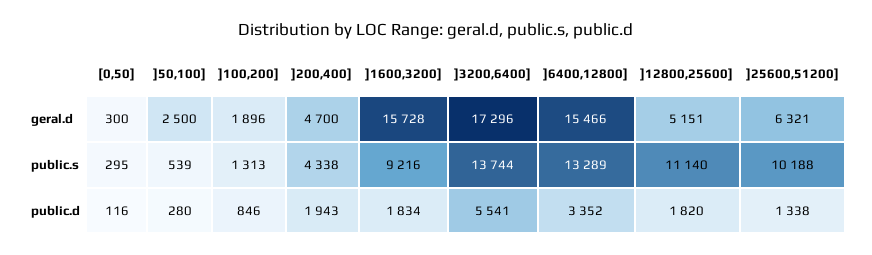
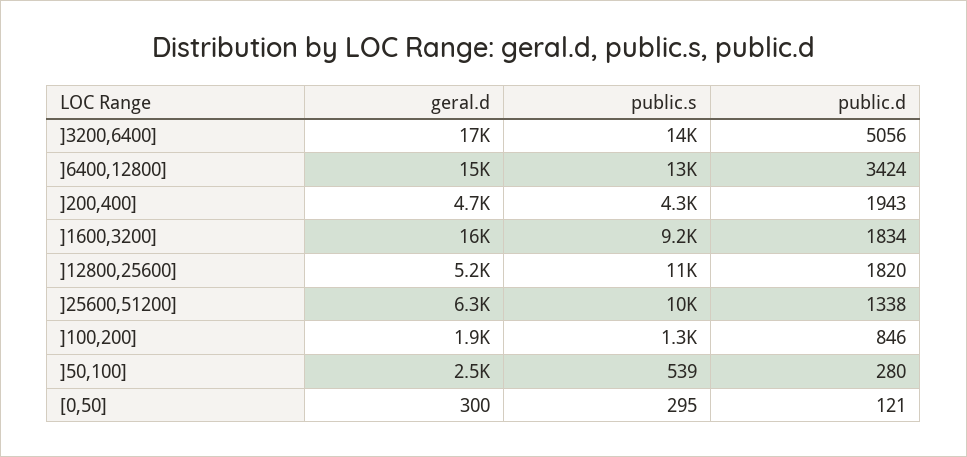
[0,50], public.d: 116 -> 121
]3200,6400], public.d: 5541 -> 5056
]6400,12800], public.d: 3352 -> 3424

